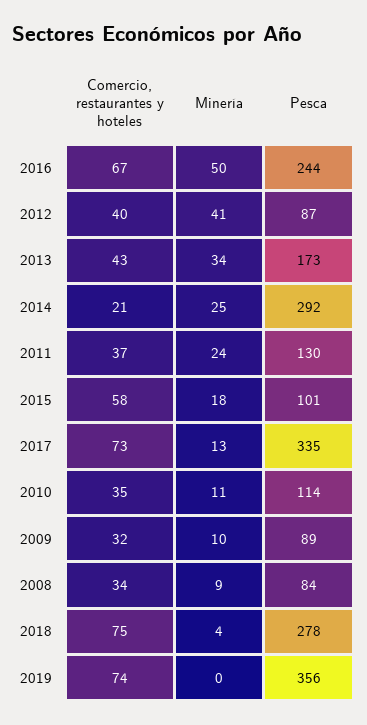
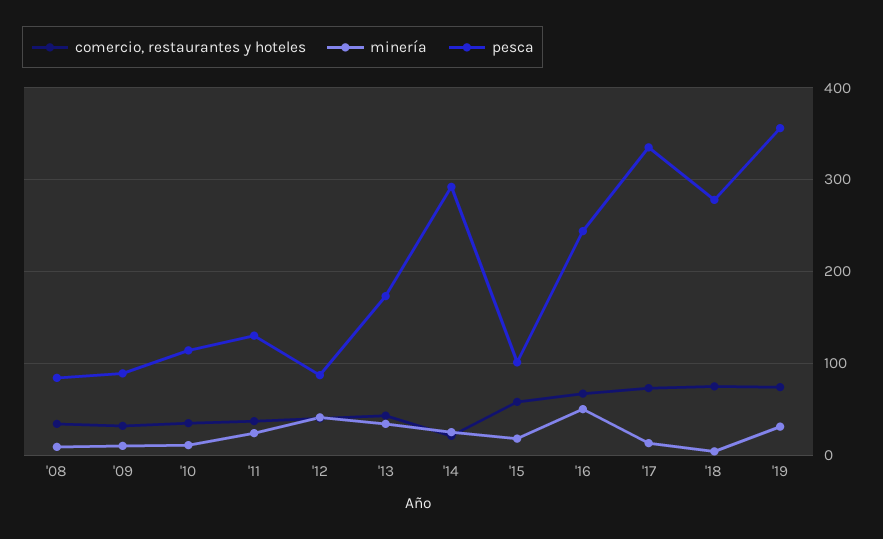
Minería, 2019: 0 -> 30

